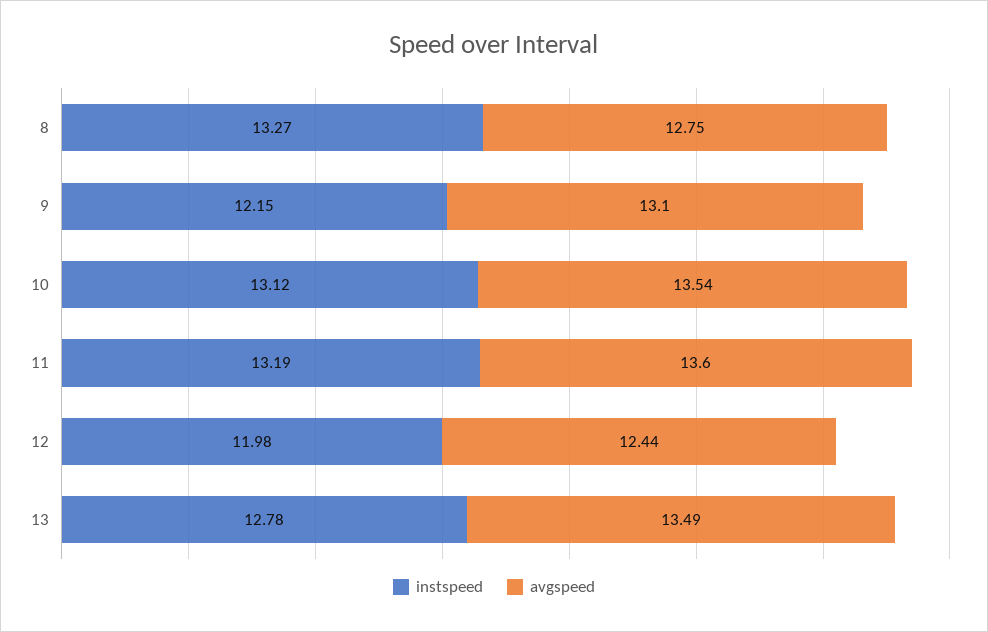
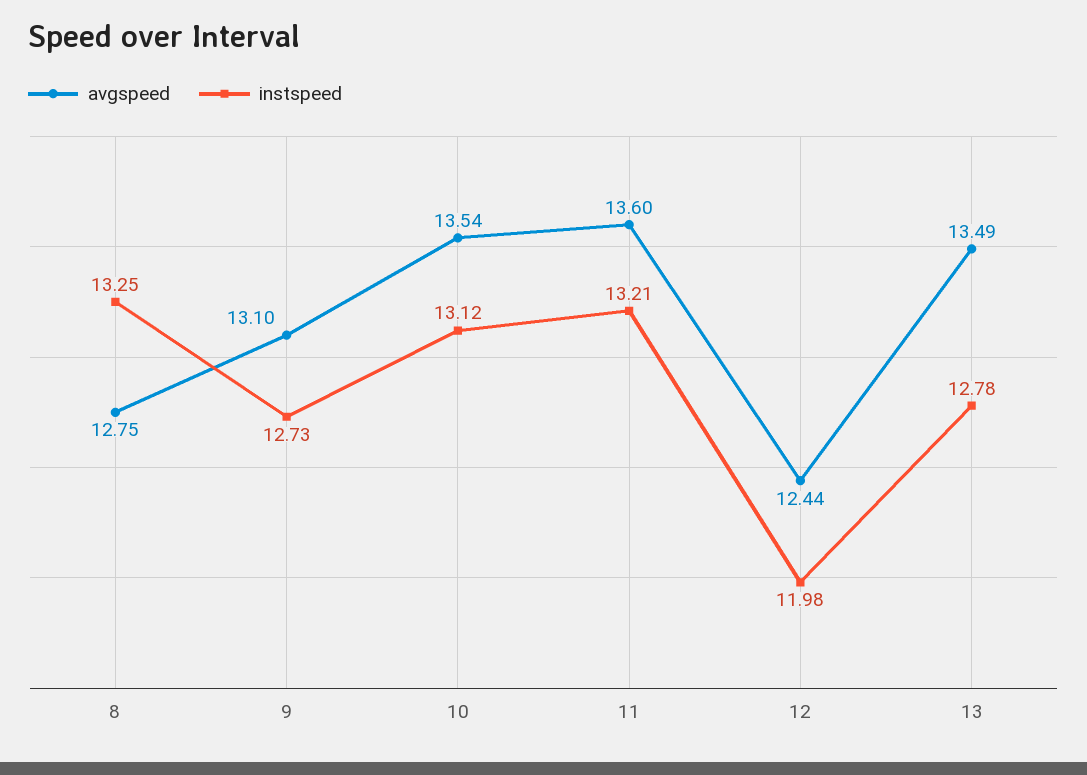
instspeed, 8: 13.27 -> 13.25
instspeed, 9: 12.15 -> 12.73
instspeed, 11: 13.19 -> 13.21

